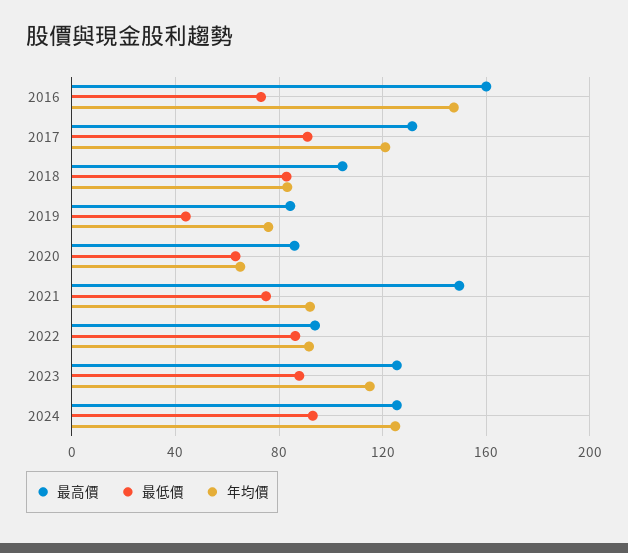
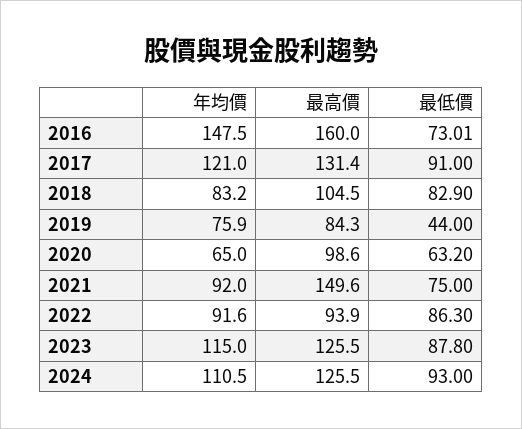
最高價, 2020: 85 -> 98.6
年均價, 2024: 125 -> 110.5

